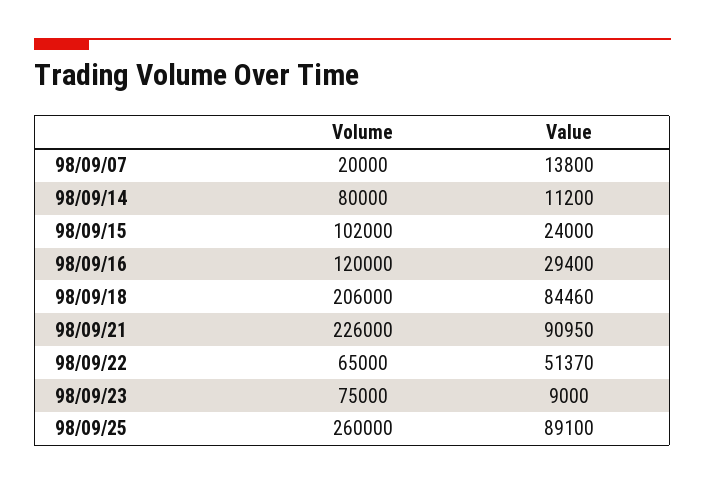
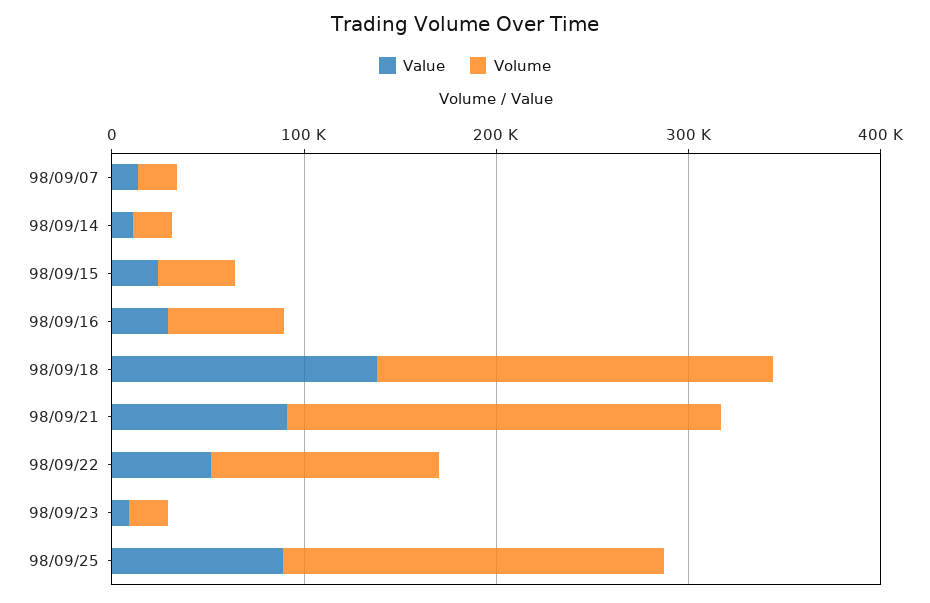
Volume, 98/09/14: 80000 -> 20000
Volume, 98/09/15: 102000 -> 40000
Volume, 98/09/16: 120000 -> 60000
Value, 98/09/18: 84460 -> 140000
Volume, 98/09/22: 65000 -> 120000
Volume, 98/09/23: 75000 -> 20000
Volume, 98/09/25: 260000 -> 200000

